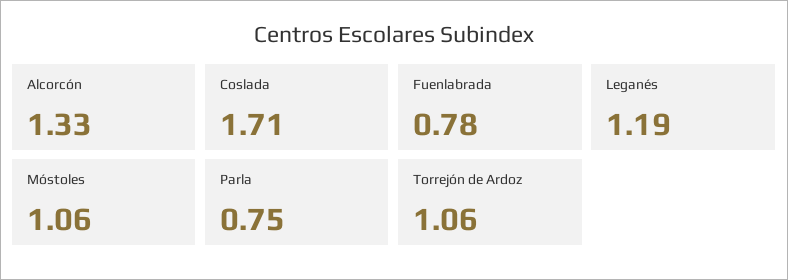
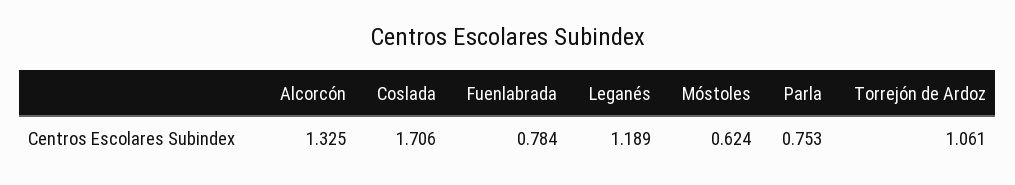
Móstoles: 1.06 -> 0.624

